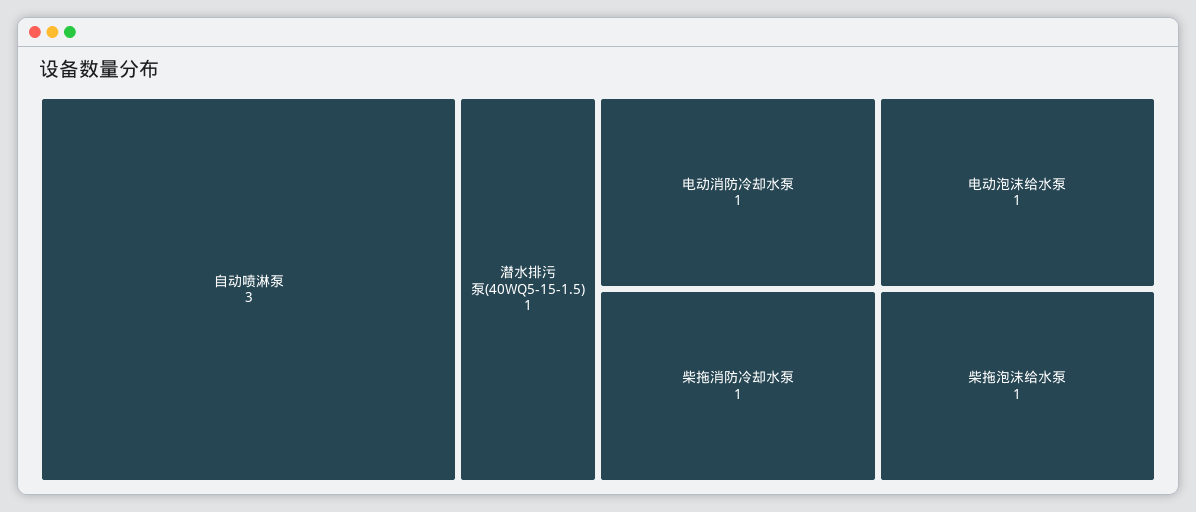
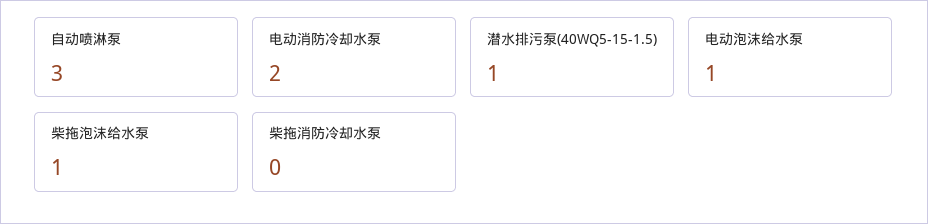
电动消防冷却水泵: 1 -> 2
柴拖消防冷却水泵: 1 -> 0

